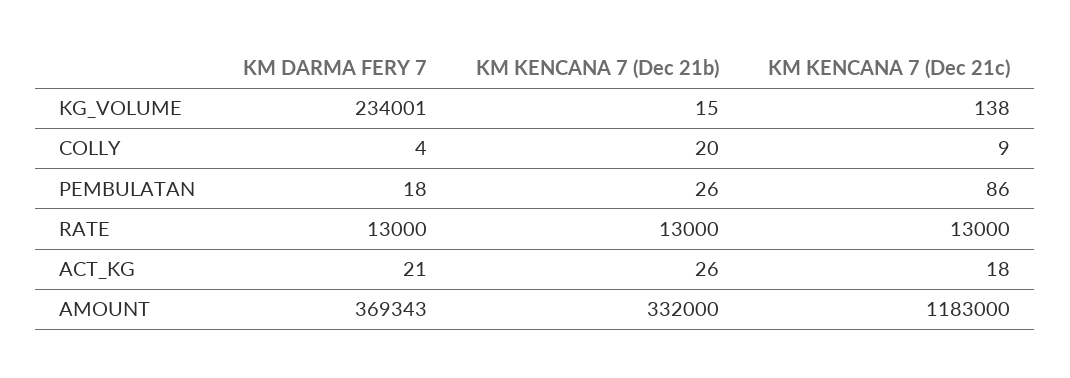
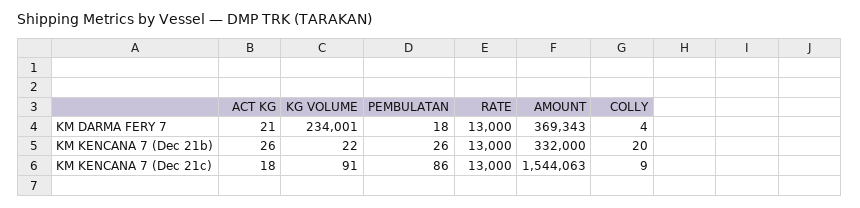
KM KENCANA 7 (Dec 21b), KG_VOLUME: 15 -> 22
KM KENCANA 7 (Dec 21c), KG_VOLUME: 138 -> 91
KM KENCANA 7 (Dec 21c), AMOUNT: 1183000 -> 1544063

